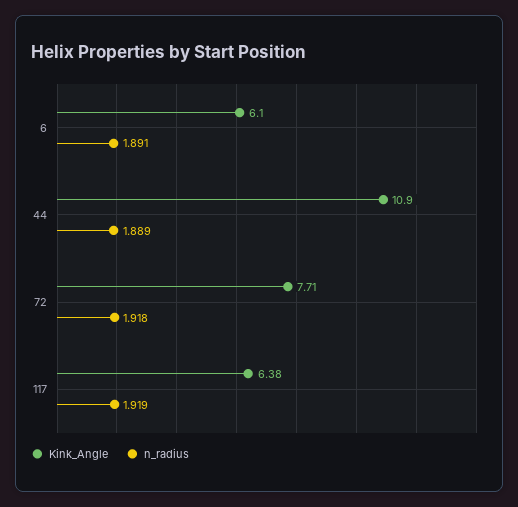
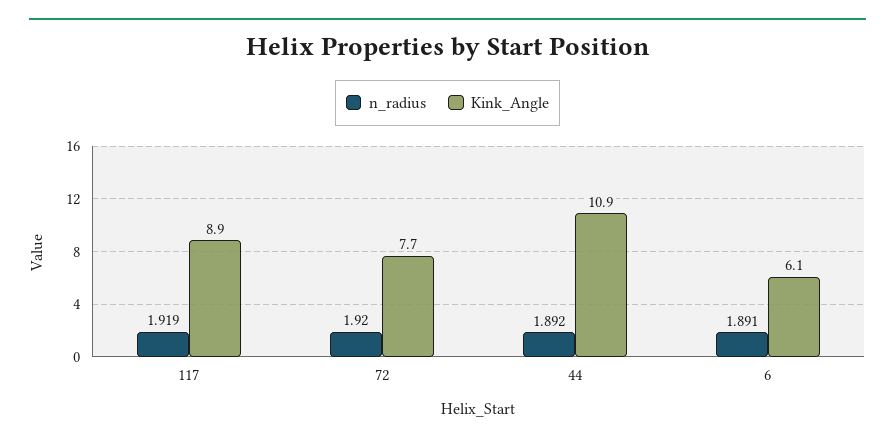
n_radius, 44: 1.889 -> 1.892
n_radius, 72: 1.918 -> 1.92
Kink_Angle, 117: 6.38 -> 8.9

